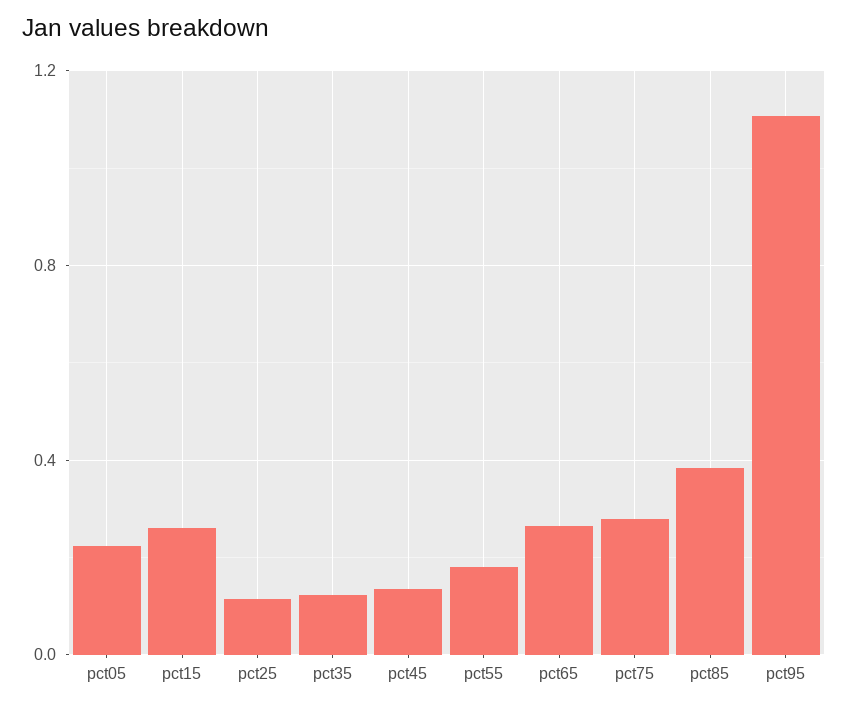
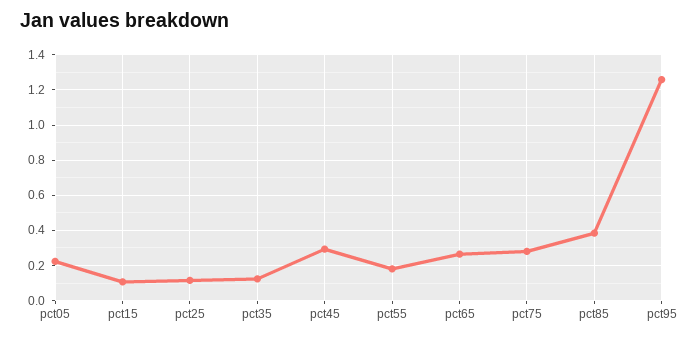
pct15: 0.25 -> 0.1
pct45: 0.15 -> 0.3
pct95: 1.1 -> 1.25

